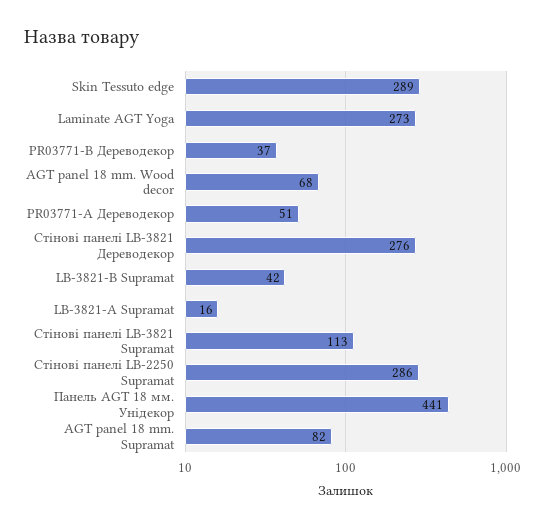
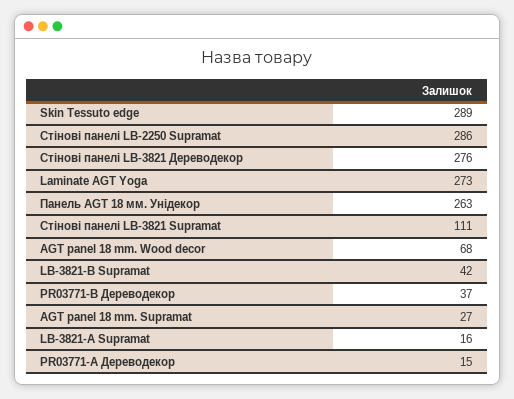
PR03771-А Дереводекор: 51 -> 15
Стінові панелі LB-3821 Supramat: 113 -> 111
Панель AGT 18 мм. Унідекор: 441 -> 263
AGT panel 18 mm. Supramat: 82 -> 27

